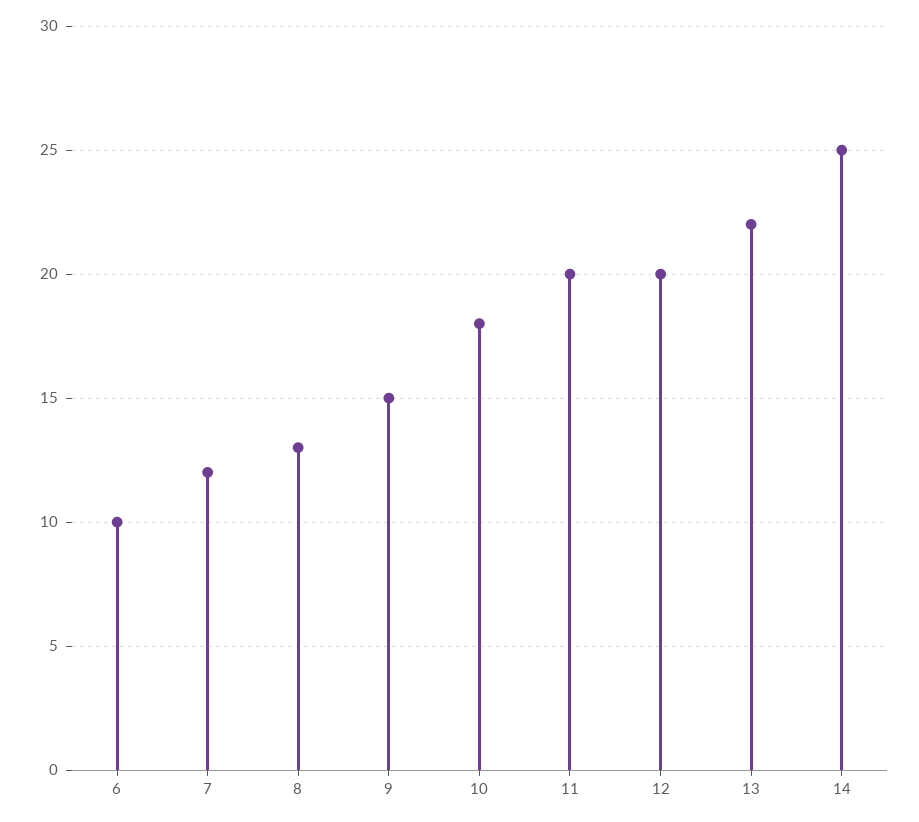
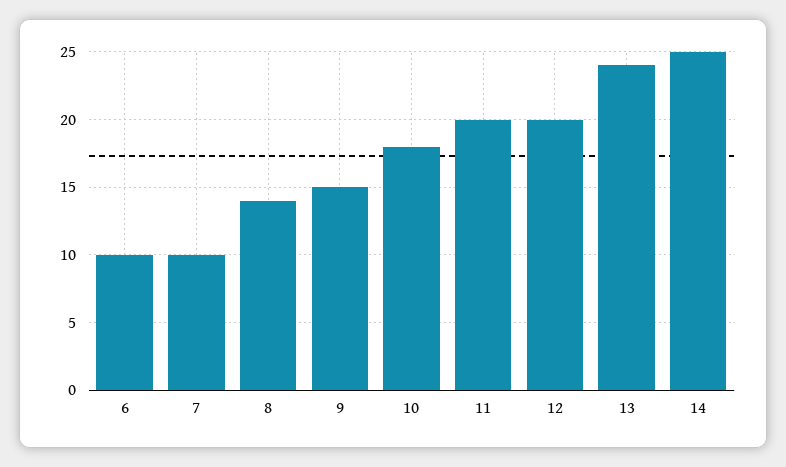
7: 12 -> 10
8: 13 -> 14
13: 22 -> 24

